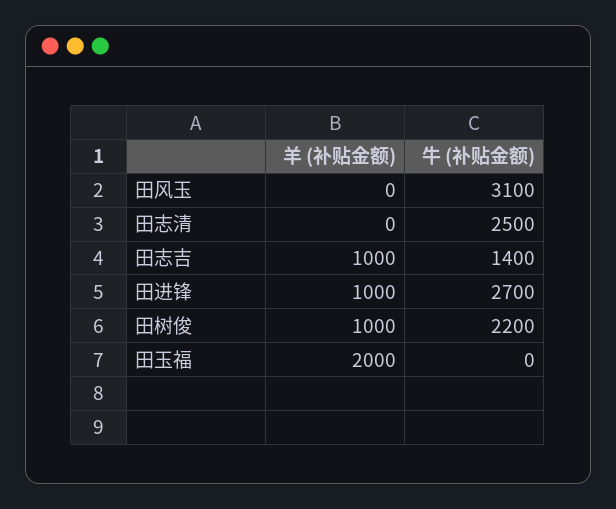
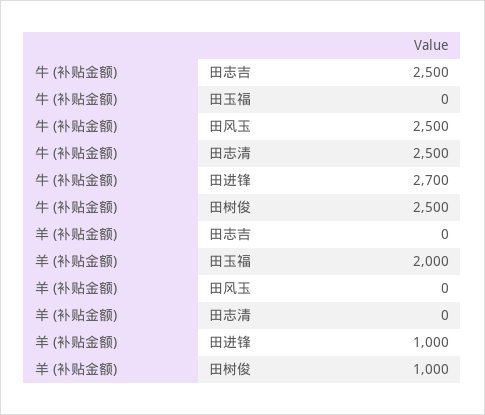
牛 (补贴金额), 田风玉: 3100 -> 2500
羊 (补贴金额), 田志吉: 1000 -> 0
牛 (补贴金额), 田志吉: 1400 -> 2500
牛 (补贴金额), 田树俊: 2200 -> 2500

